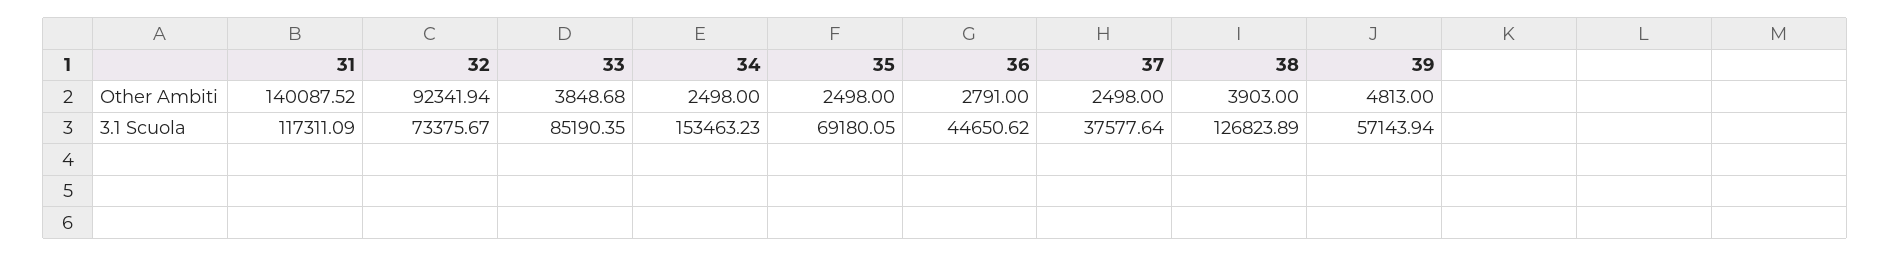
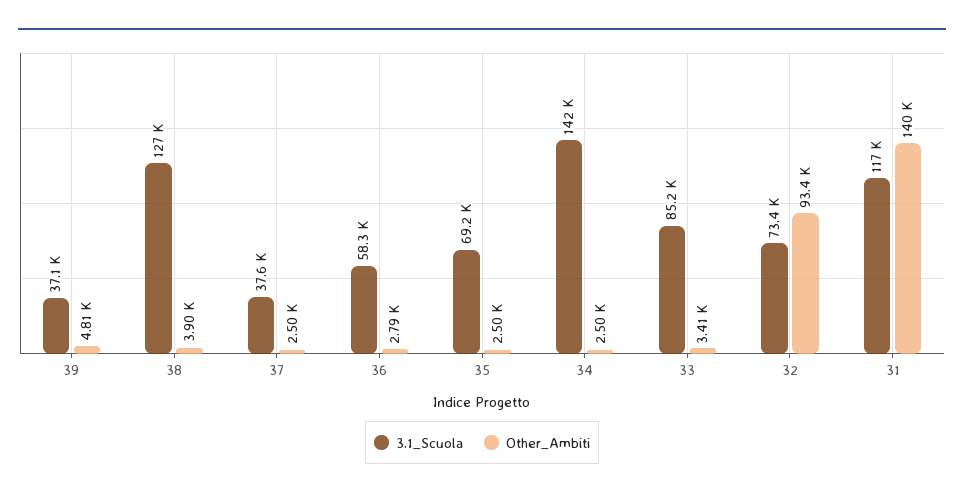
Other Ambiti, 32: 92341.94 -> 93400
Other Ambiti, 33: 3848.68 -> 3410
3.1 Scuola, 34: 153463.23 -> 142000
3.1 Scuola, 36: 44650.62 -> 58300
3.1 Scuola, 39: 57143.94 -> 37100

